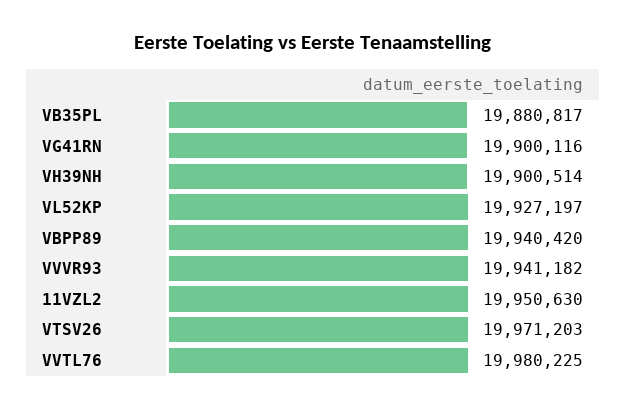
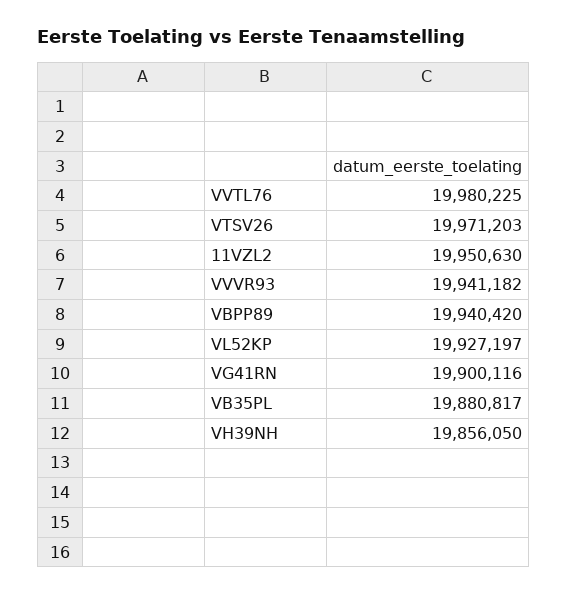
VH39NH: 19900514 -> 19856050

